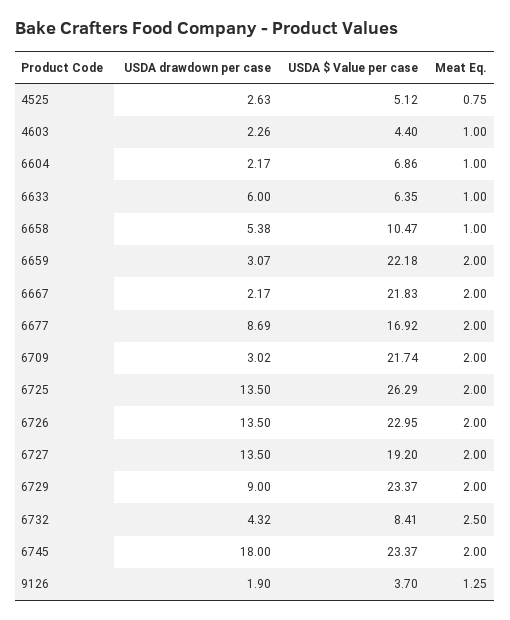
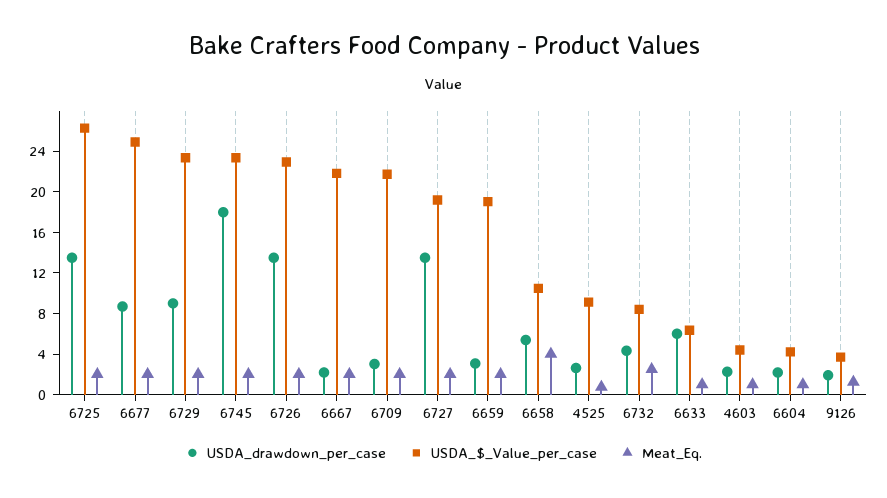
USDA $ Value per case, 4525: 5.12 -> 9
USDA $ Value per case, 6604: 6.86 -> 4
Meat Eq., 6658: 1 -> 4
USDA $ Value per case, 6659: 22.18 -> 19
USDA $ Value per case, 6677: 16.92 -> 25

